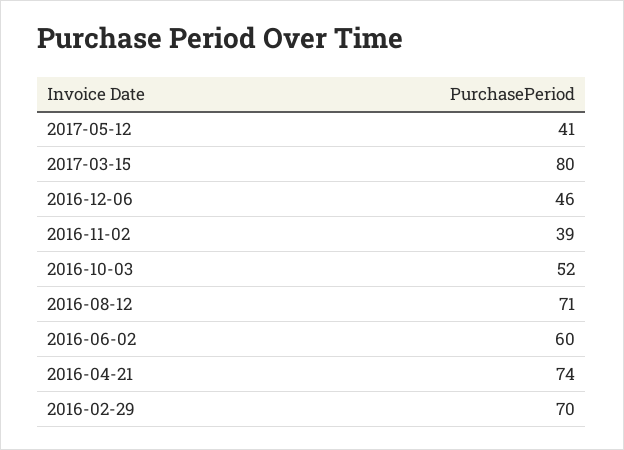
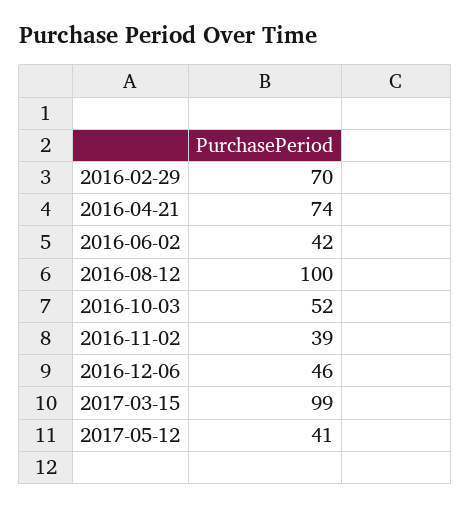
2017-03-15: 80 -> 99
2016-08-12: 71 -> 100
2016-06-02: 60 -> 42

